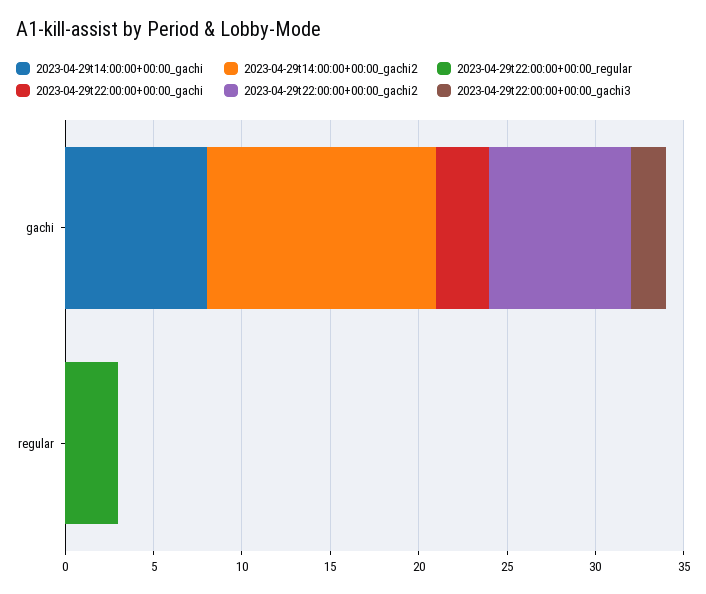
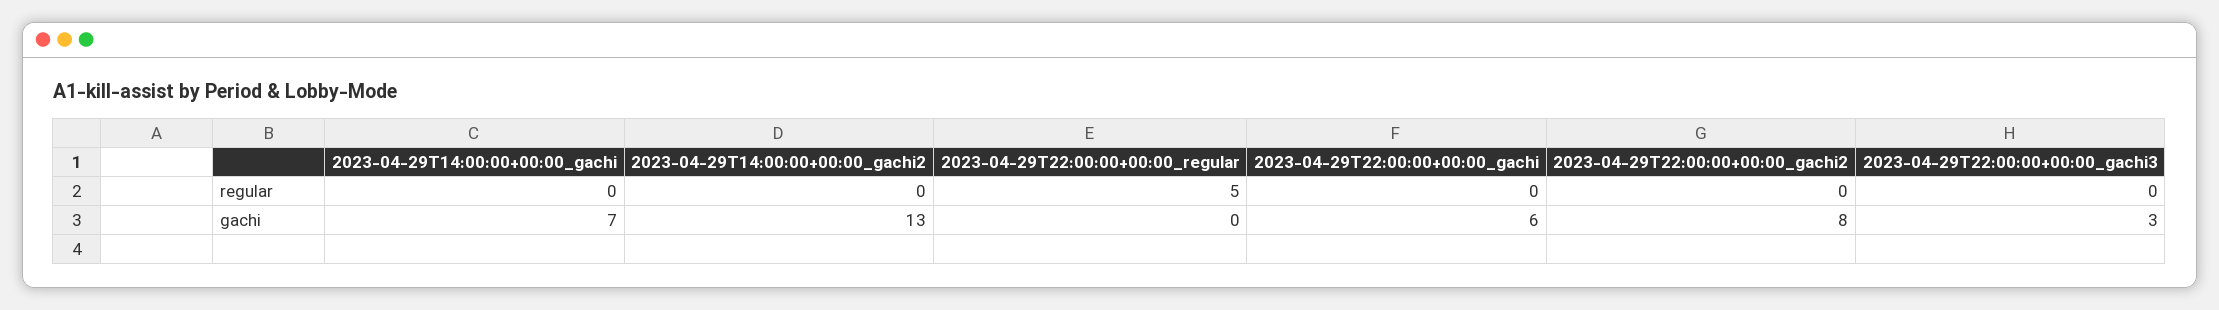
2023-04-29t14:00:00+00:00_gachi, gachi: 8 -> 7
2023-04-29t22:00:00+00:00_gachi, gachi: 3 -> 6
2023-04-29t22:00:00+00:00_gachi3, gachi: 2 -> 3
2023-04-29t22:00:00+00:00_regular, regular: 3 -> 5

